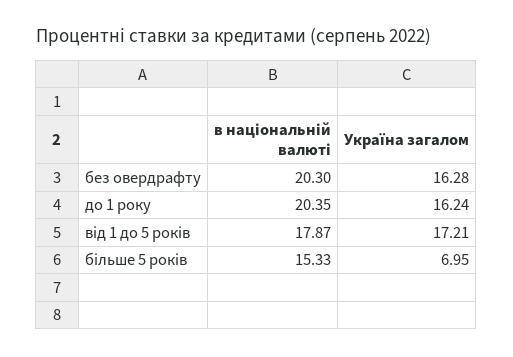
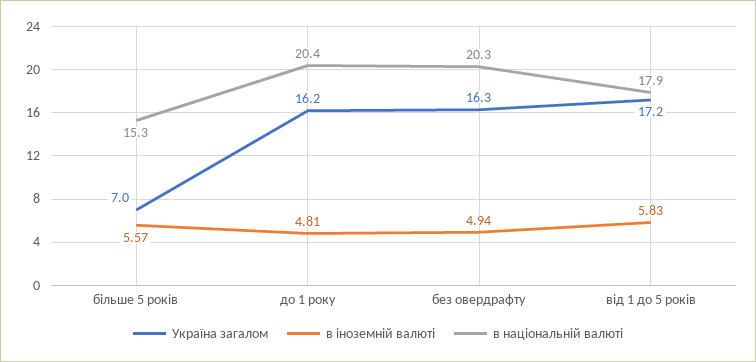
в іноземній валюті, більше 5 років: none -> 5.57
в іноземній валюті, до 1 року: none -> 4.81
в іноземній валюті, без овердрафту: none -> 4.94
в іноземній валюті, від 1 до 5 років: none -> 5.83

